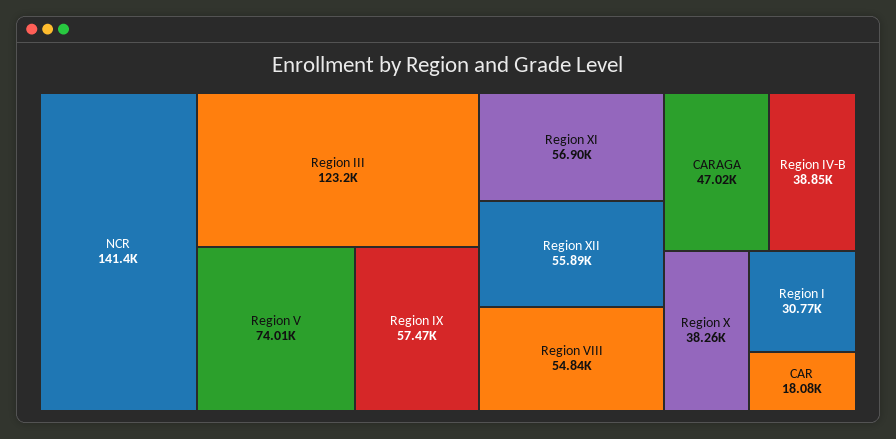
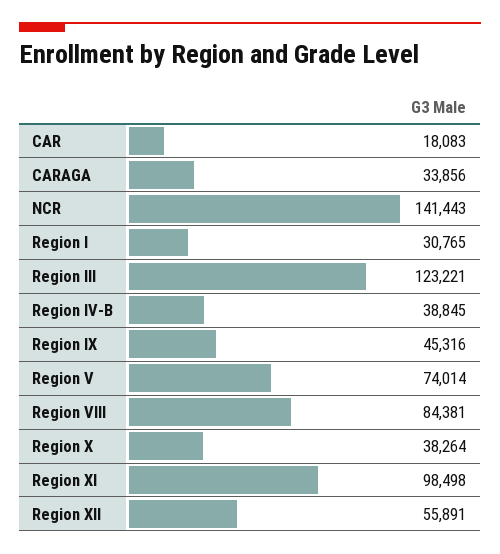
Region IX: 57470 -> 45316
Region XI: 56900 -> 98498
Region VIII: 54840 -> 84381
CARAGA: 47020 -> 33856

